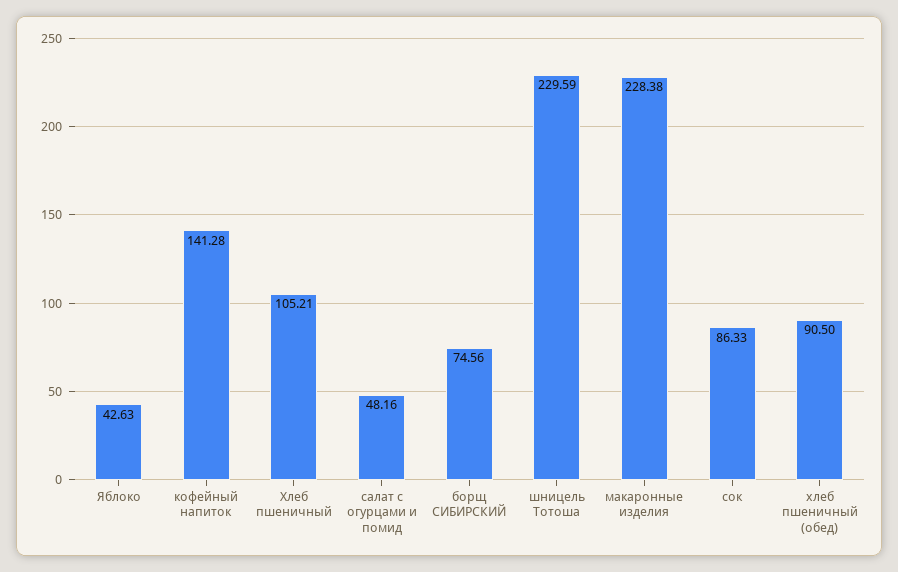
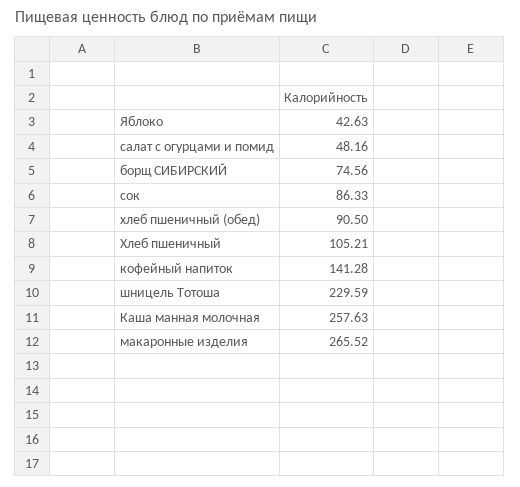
макаронные изделия: 228.38 -> 265.52
Каша манная молочная: none -> 257.63

